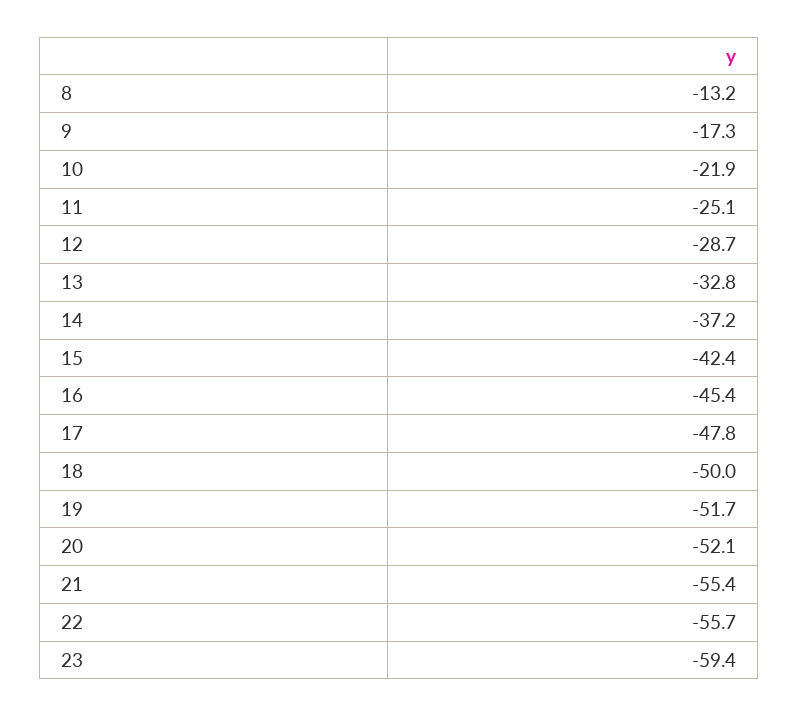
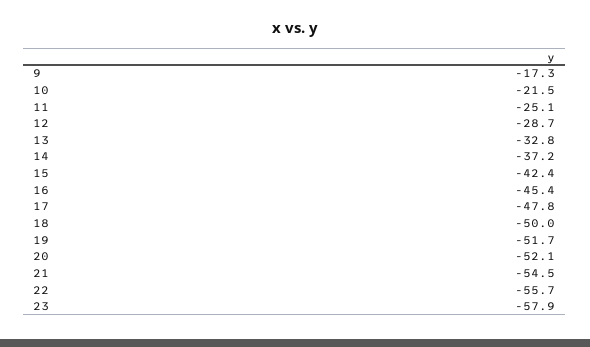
8: -13.2 -> none
10: -21.9 -> -21.5
21: -55.4 -> -54.5
23: -59.4 -> -57.9

